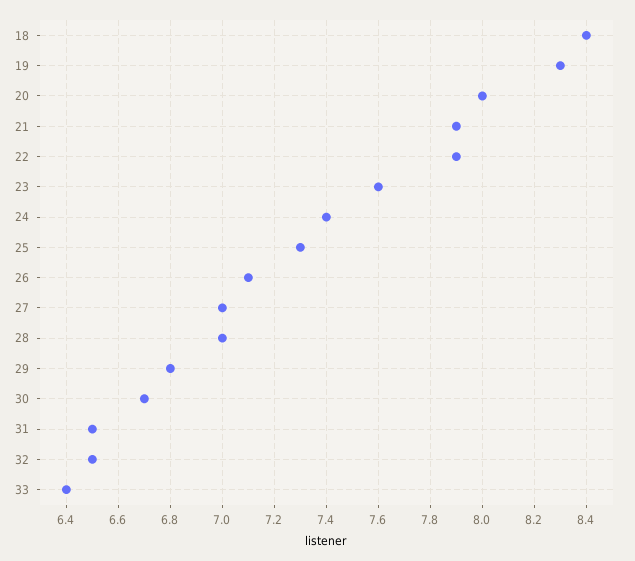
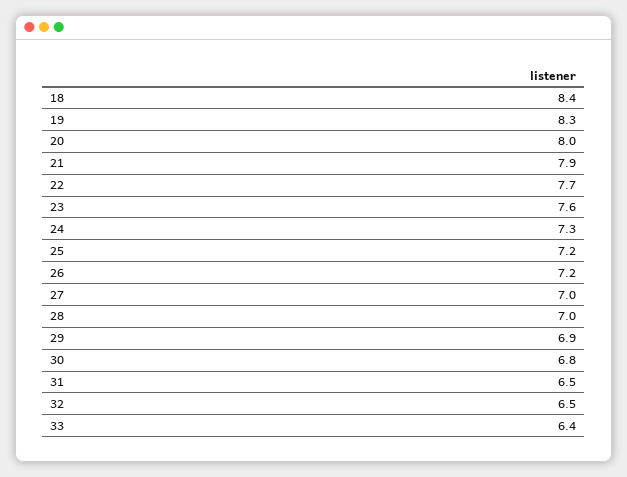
22: 7.9 -> 7.7
24: 7.4 -> 7.3
25: 7.3 -> 7.2
26: 7.1 -> 7.2
29: 6.8 -> 6.9
30: 6.7 -> 6.8

